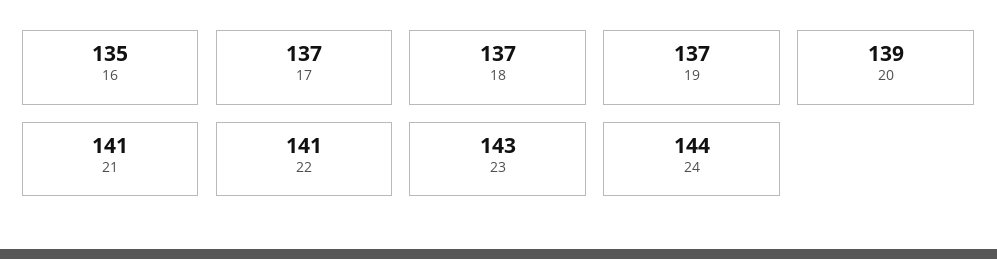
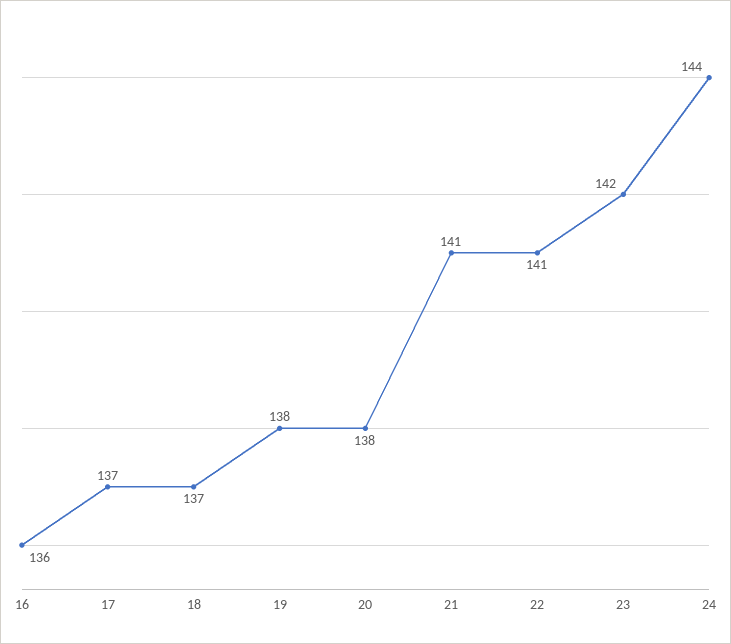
16: 135 -> 136
19: 137 -> 138
20: 139 -> 138
23: 143 -> 142

